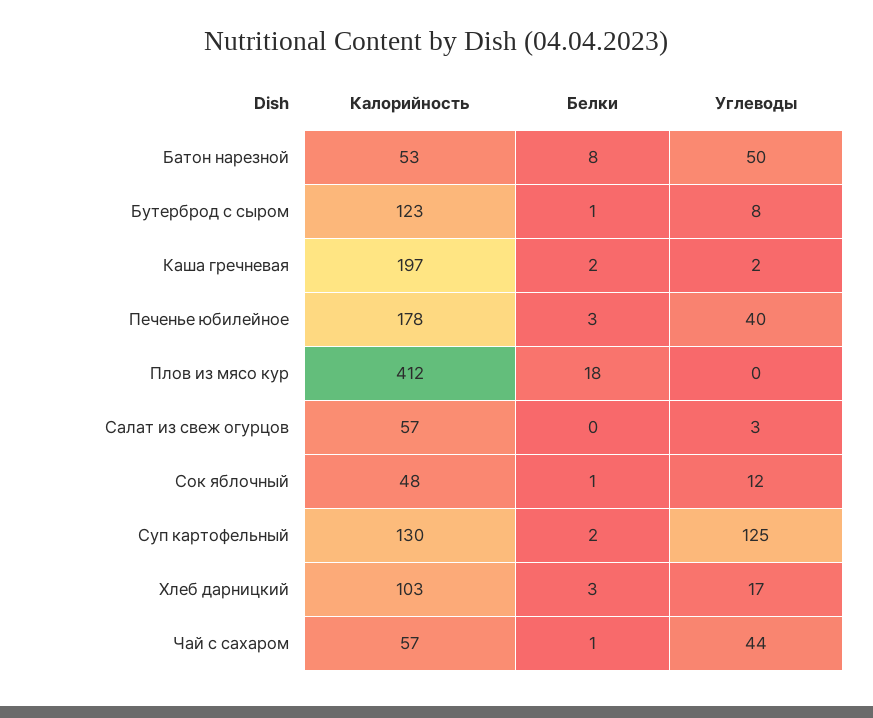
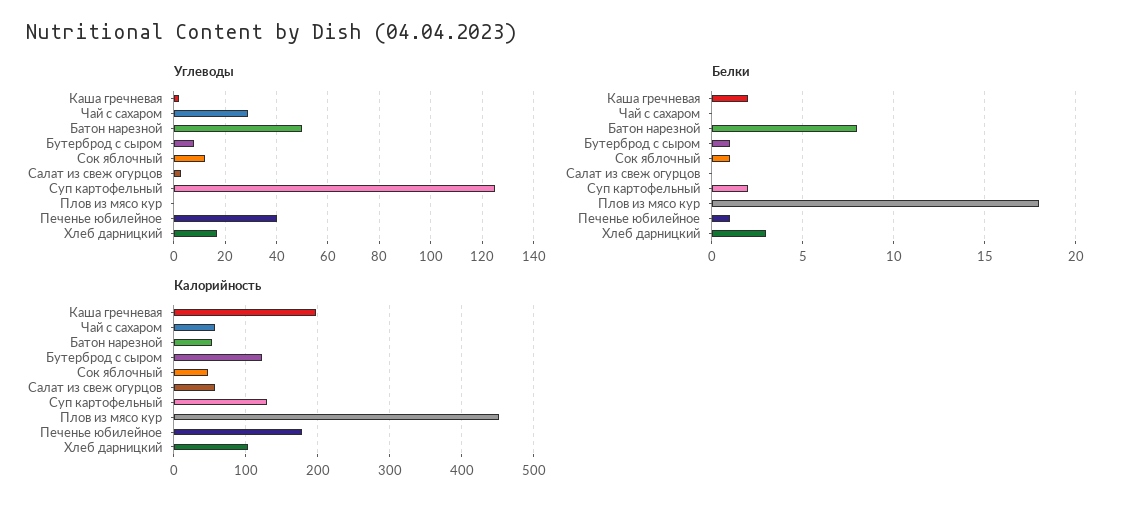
Белки, Печенье юбилейное: 3 -> 1
Калорийность, Плов из мясо кур: 412 -> 450
Белки, Чай с сахаром: 1 -> 0
Углеводы, Чай с сахаром: 44 -> 30

